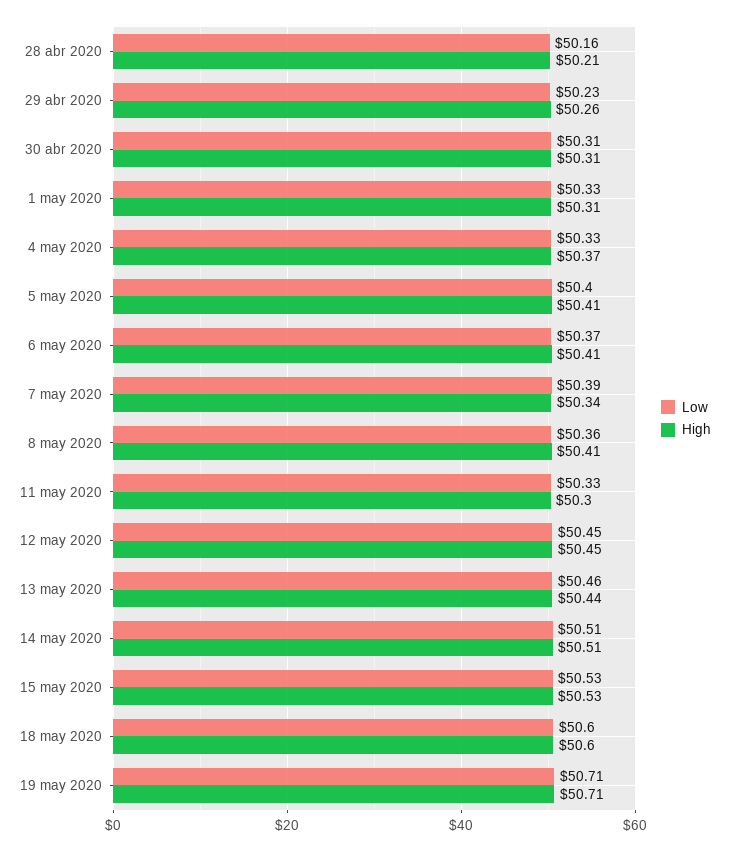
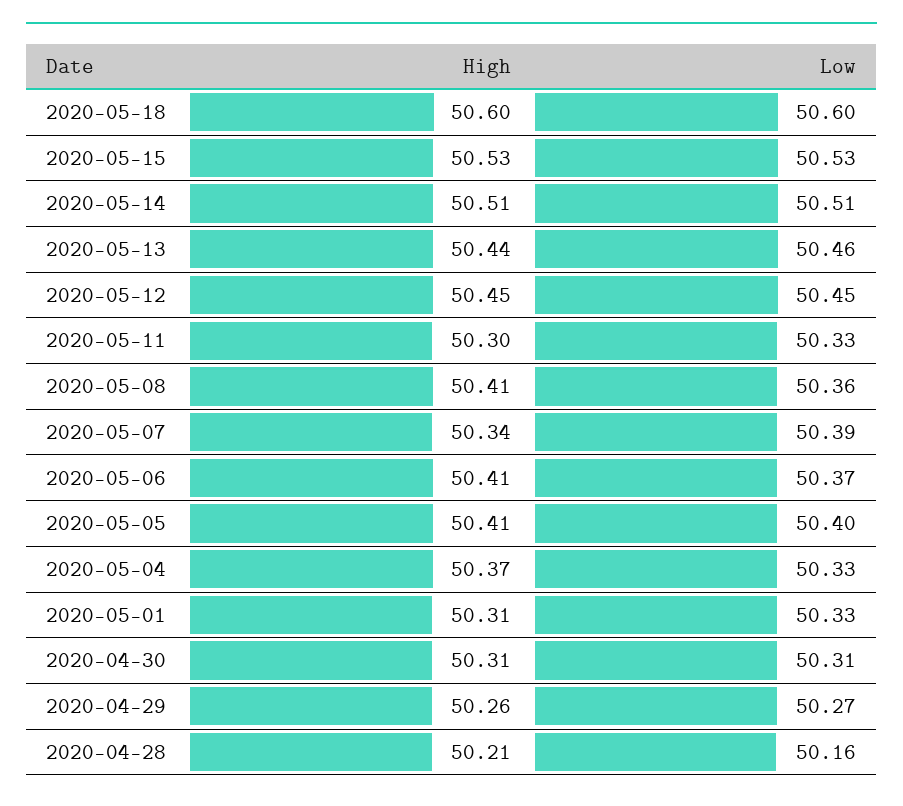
Low, 29 abr 2020: 50.23 -> 50.27
Low, 19 may 2020: 50.71 -> none
High, 19 may 2020: 50.71 -> none

